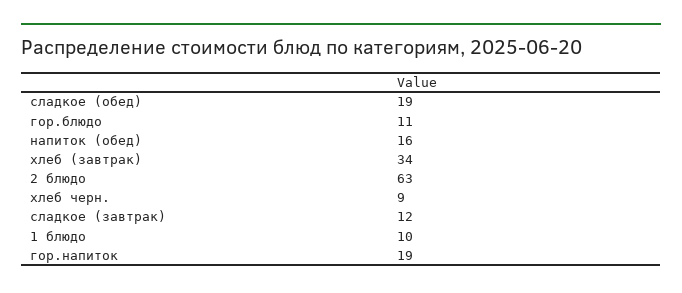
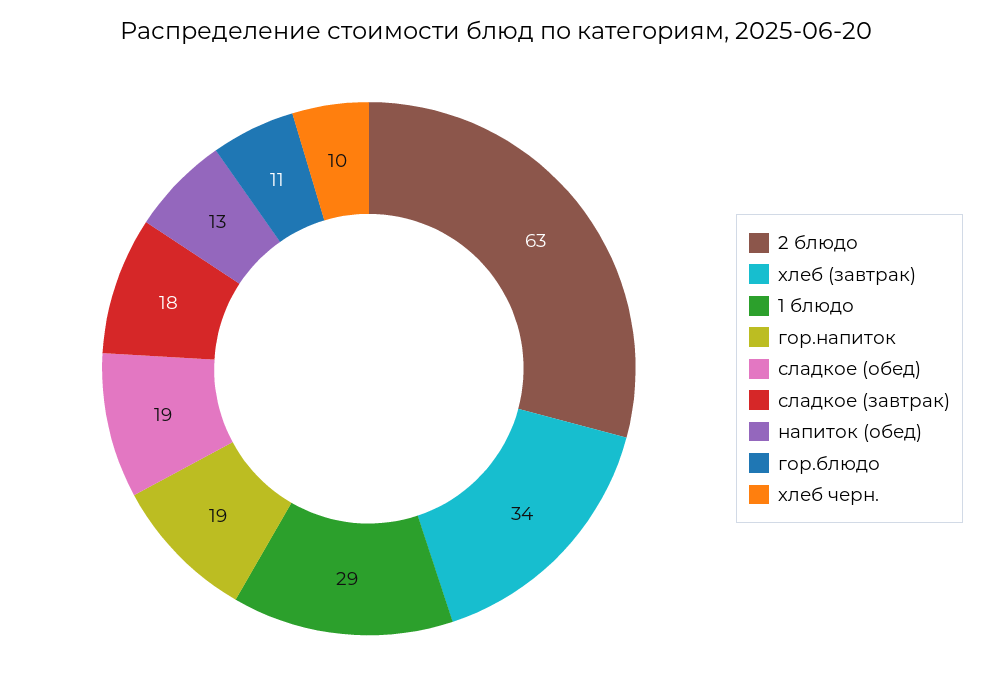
напиток (обед): 16 -> 13
хлеб черн.: 9 -> 10
сладкое (завтрак): 12 -> 18
1 блюдо: 10 -> 29

